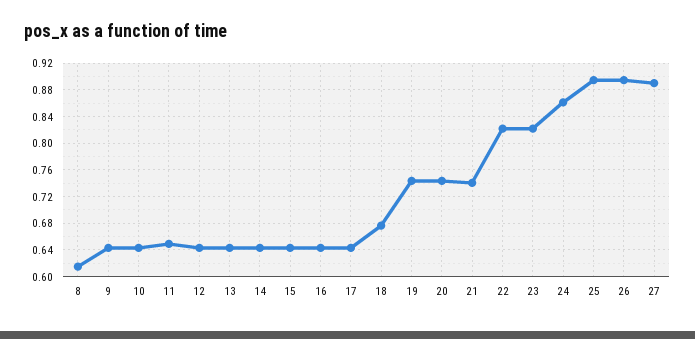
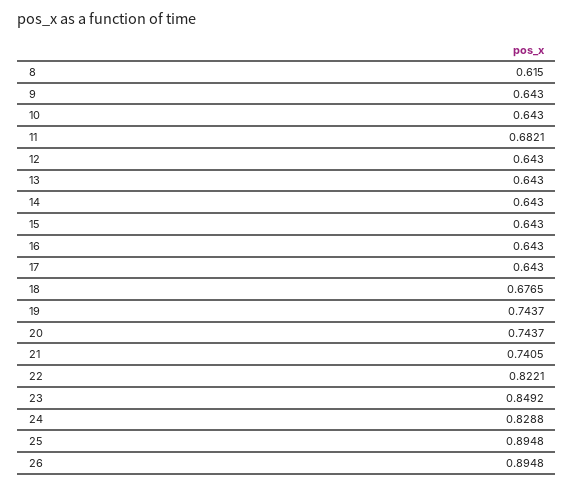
11: 0.65 -> 0.6821
23: 0.82 -> 0.8492
24: 0.86 -> 0.8288
27: 0.89 -> none

